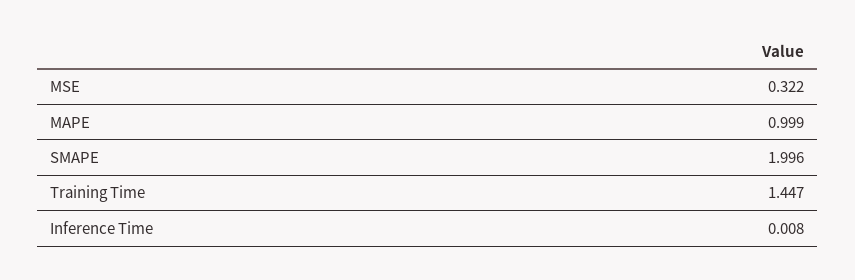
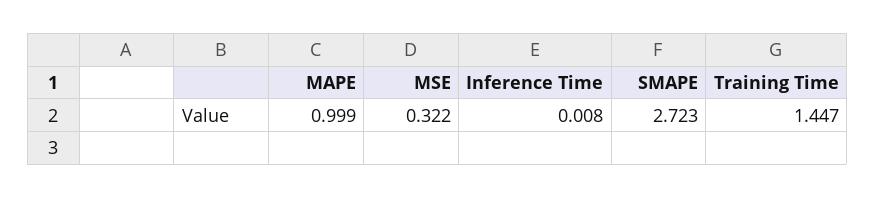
SMAPE: 1.996 -> 2.723

